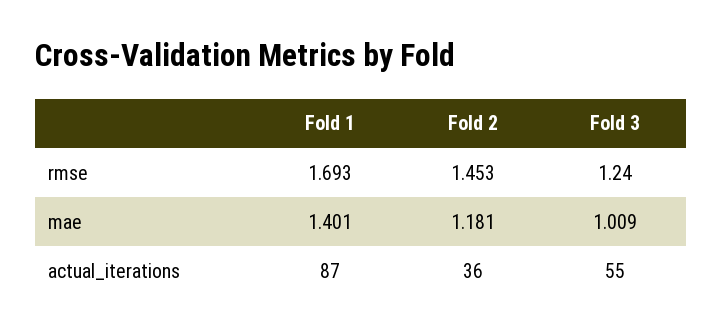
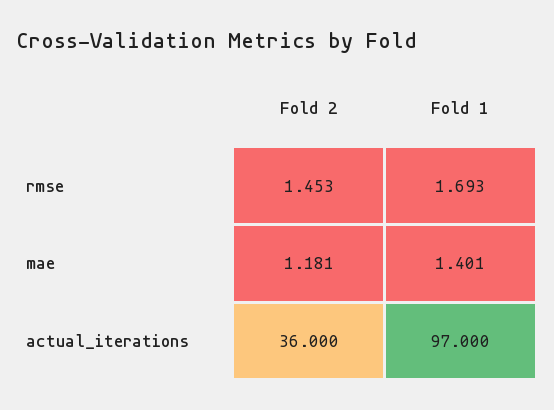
Fold 3, rmse: 1.24 -> none
Fold 3, mae: 1.009 -> none
Fold 1, actual_iterations: 87 -> 97
Fold 3, actual_iterations: 55 -> none

